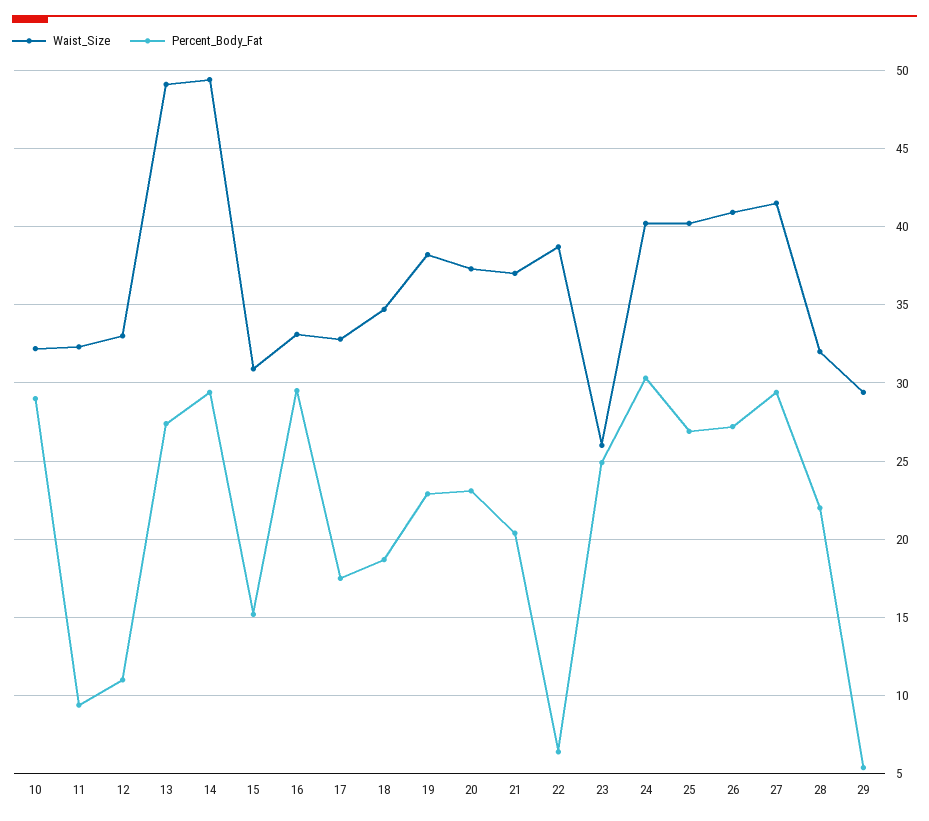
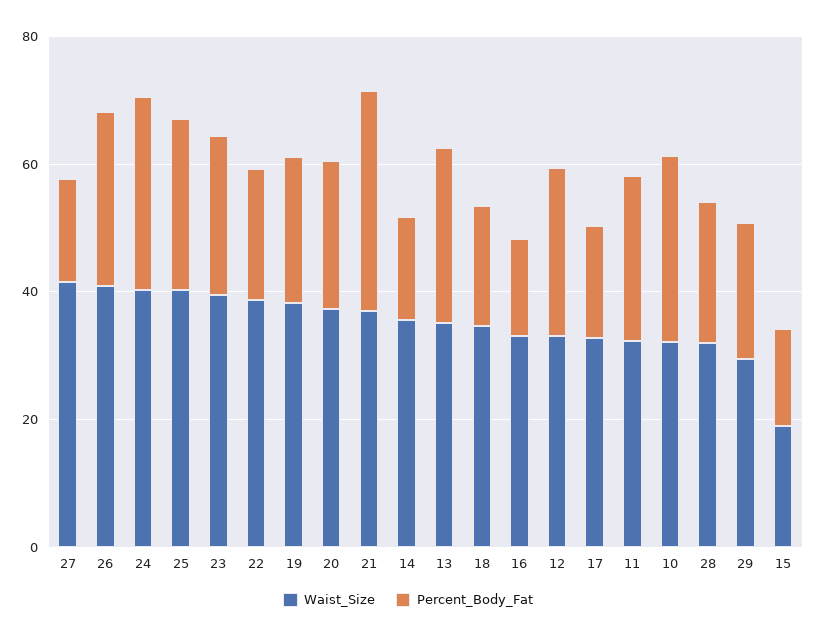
Percent_Body_Fat, 11: 9.5 -> 25
Percent_Body_Fat, 12: 11 -> 25
Waist_Size, 13: 49 -> 35
Waist_Size, 14: 49.5 -> 35
Percent_Body_Fat, 14: 29.5 -> 15
Waist_Size, 15: 31 -> 20
Percent_Body_Fat, 16: 29.5 -> 15
Percent_Body_Fat, 21: 20.5 -> 35
Percent_Body_Fat, 22: 6.5 -> 20
Waist_Size, 23: 26 -> 40
Percent_Body_Fat, 27: 29.5 -> 15
Percent_Body_Fat, 29: 5.5 -> 20

